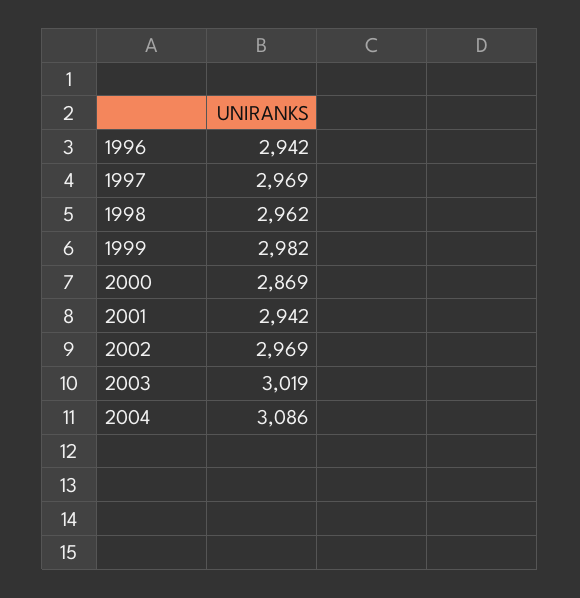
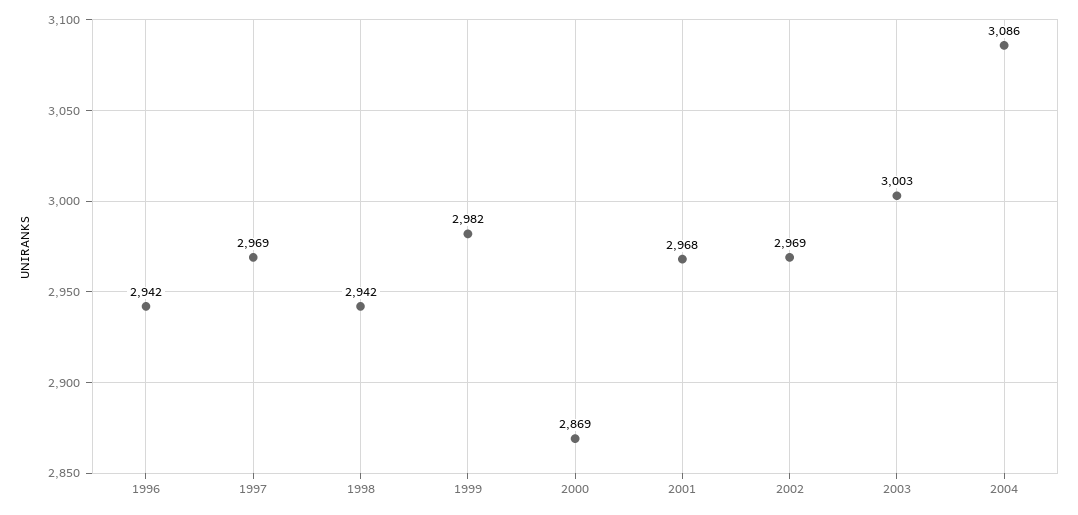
1998: 2962 -> 2942
2001: 2942 -> 2968
2003: 3019 -> 3003

